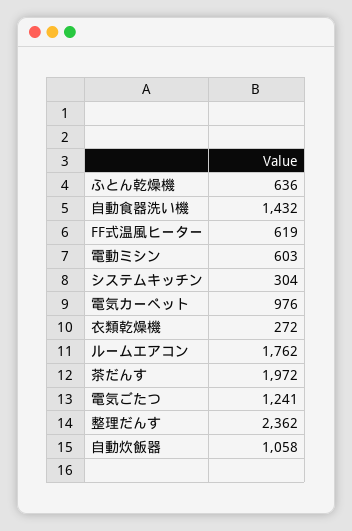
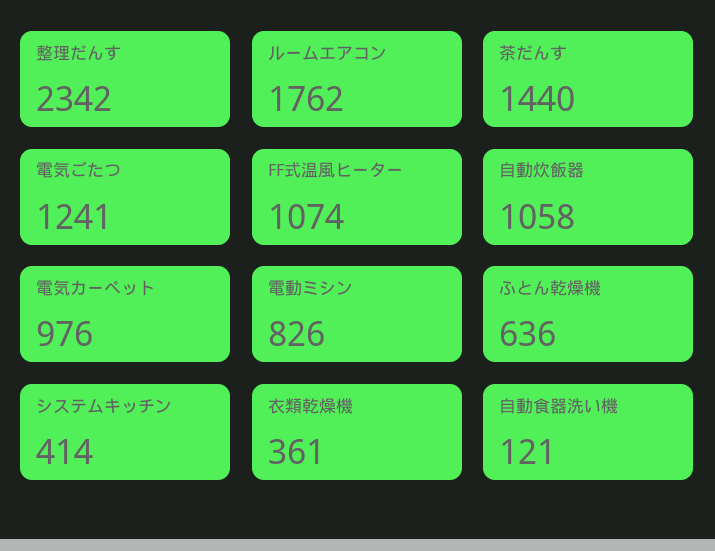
自動食器洗い機: 1432 -> 121
FF式温風ヒーター: 619 -> 1074
電動ミシン: 603 -> 826
システムキッチン: 304 -> 414
衣類乾燥機: 272 -> 361
茶だんす: 1972 -> 1440
整理だんす: 2362 -> 2342

